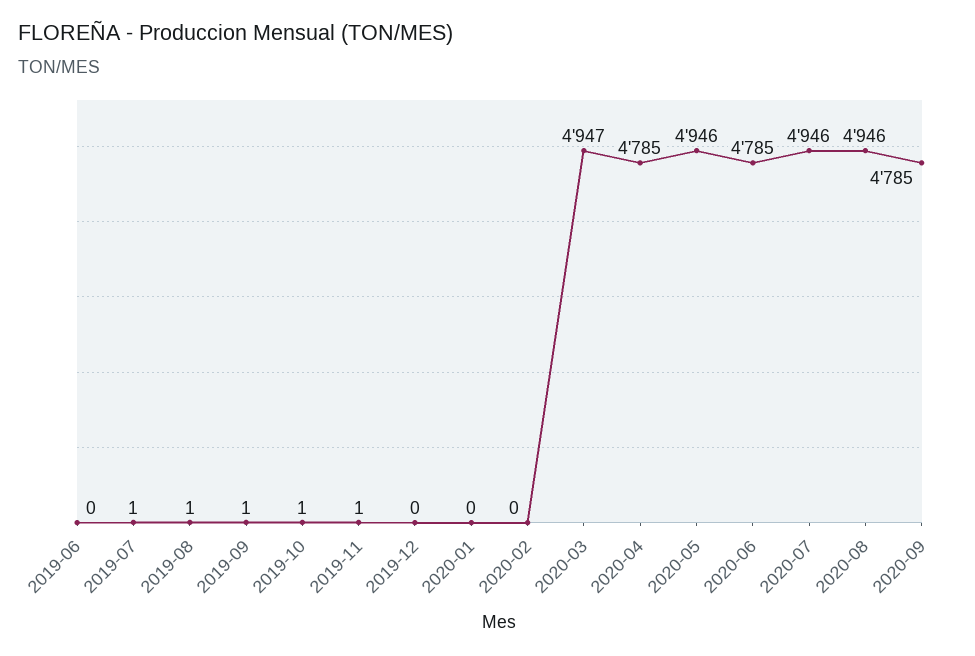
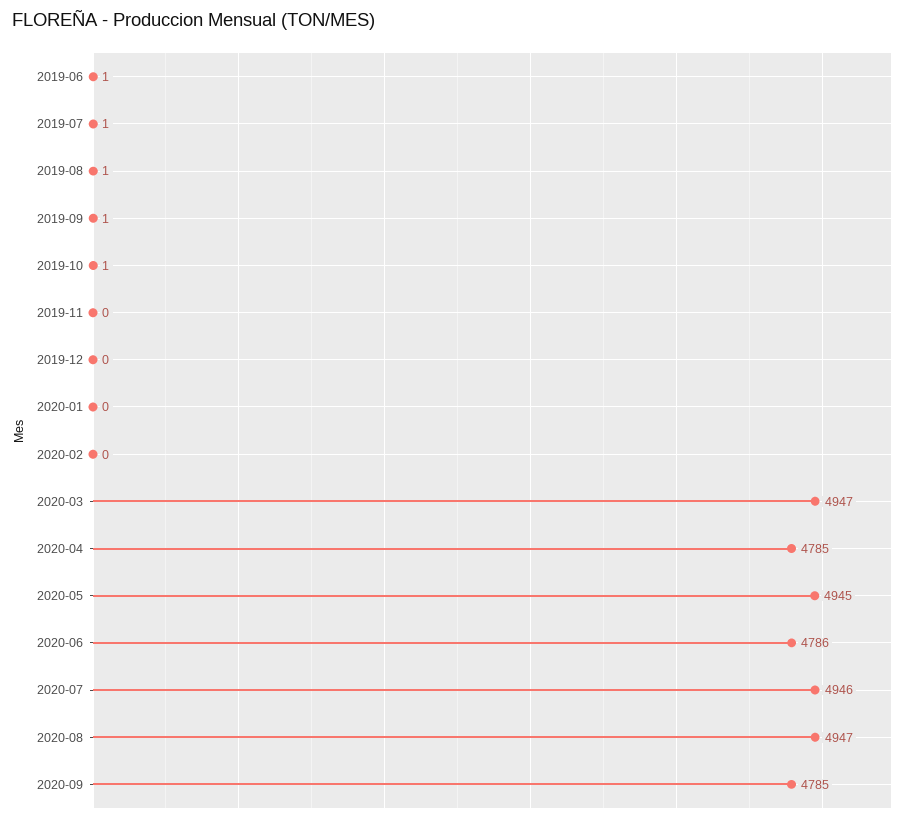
2019-06: 0 -> 1
2019-11: 1 -> 0
2020-05: 4946 -> 4945
2020-06: 4785 -> 4786
2020-08: 4946 -> 4947

